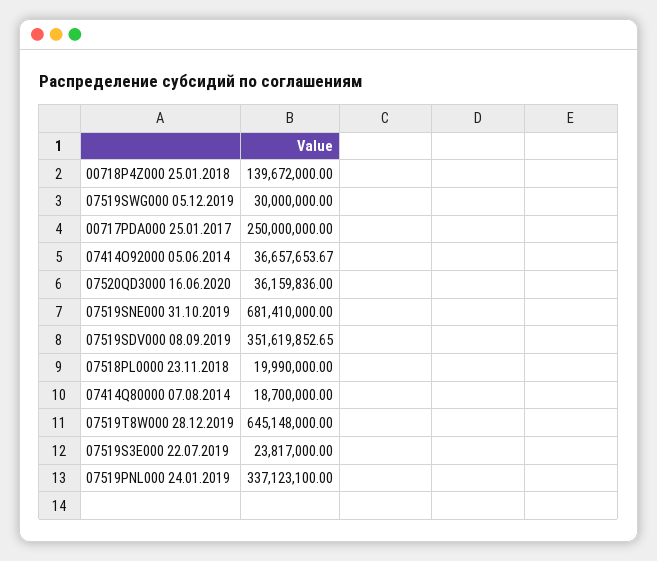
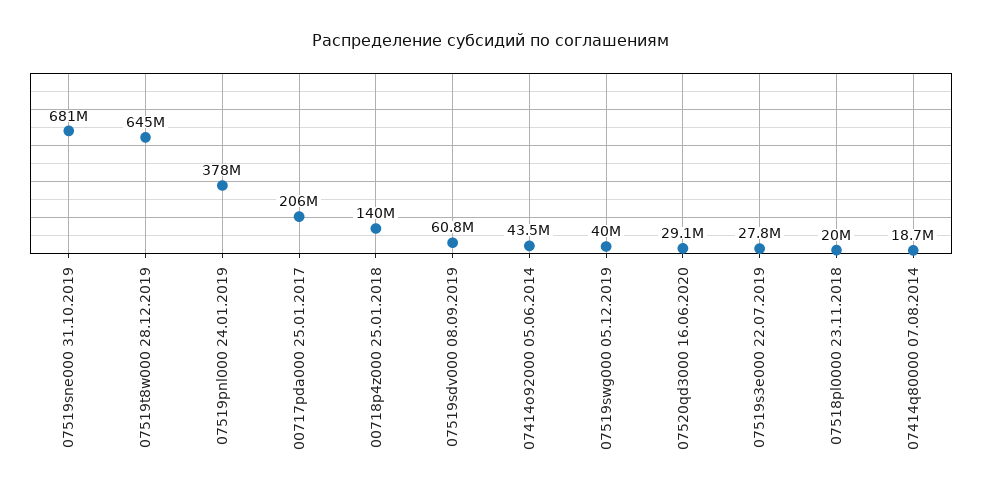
07519SWG000 05.12.2019: 30000000 -> 40000000
00717PDA000 25.01.2017: 250000000 -> 206000000
07414O92000 05.06.2014: 36657653.67 -> 43500000
07520QD3000 16.06.2020: 36159836 -> 29100000
07519SDV000 08.09.2019: 351619852.65 -> 60800000
07519S3E000 22.07.2019: 23817000 -> 27800000
07519PNL000 24.01.2019: 337123100 -> 378000000

